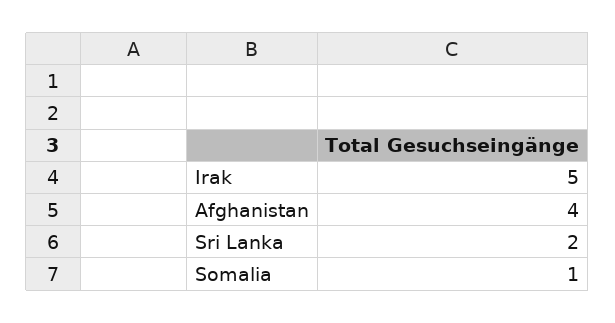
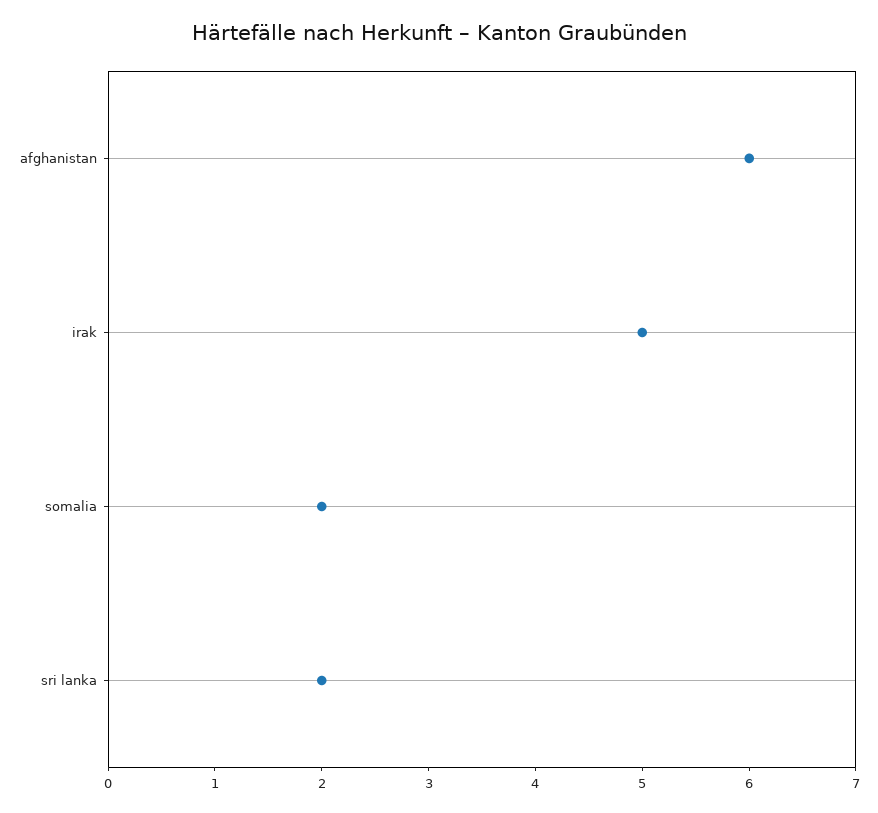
Afghanistan: 4 -> 6
Somalia: 1 -> 2

